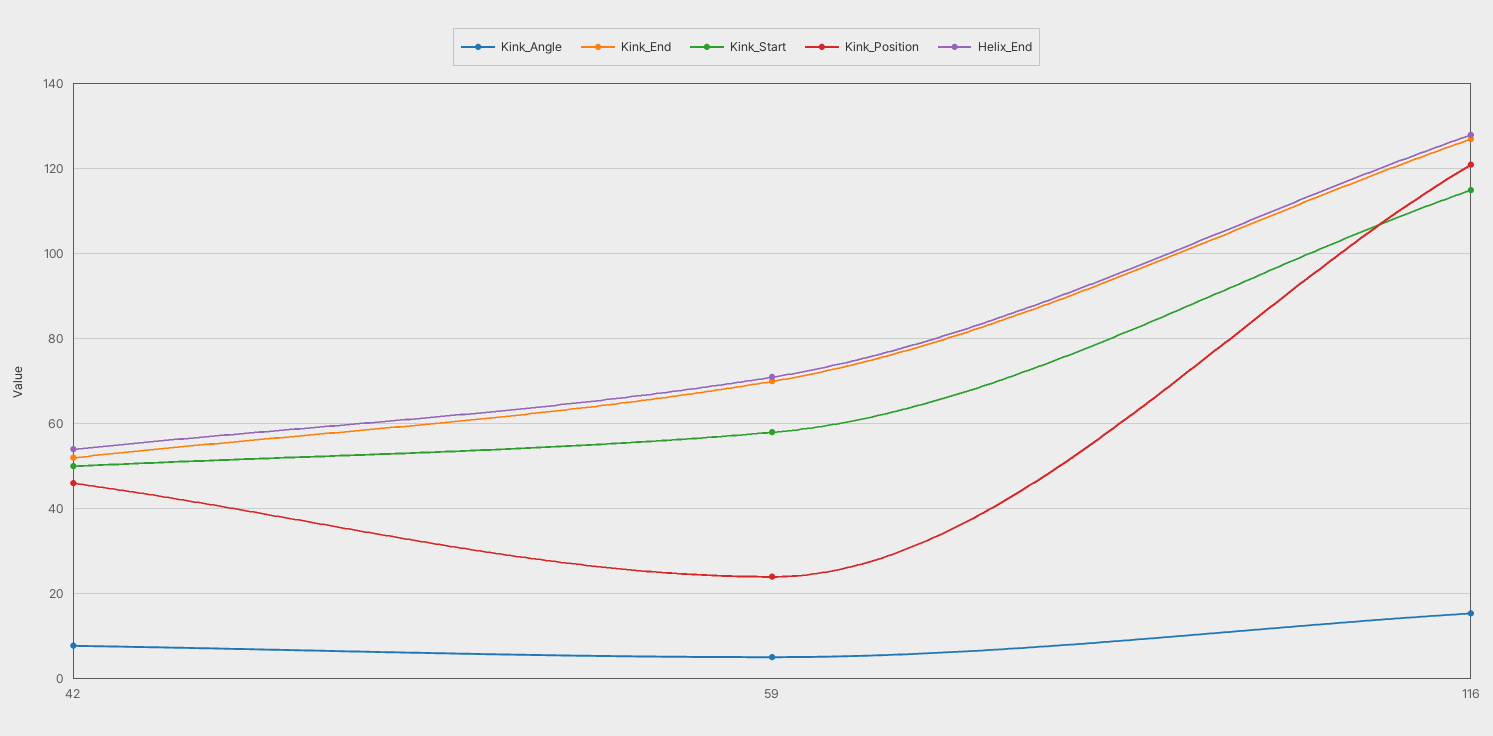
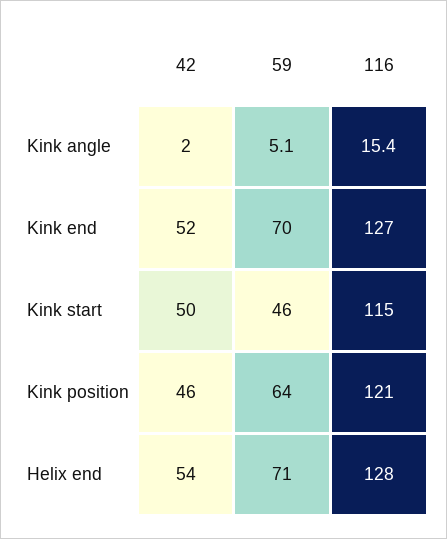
Kink_Angle, 42: 8 -> 2
Kink_Start, 59: 58 -> 46
Kink_Position, 59: 24 -> 64

